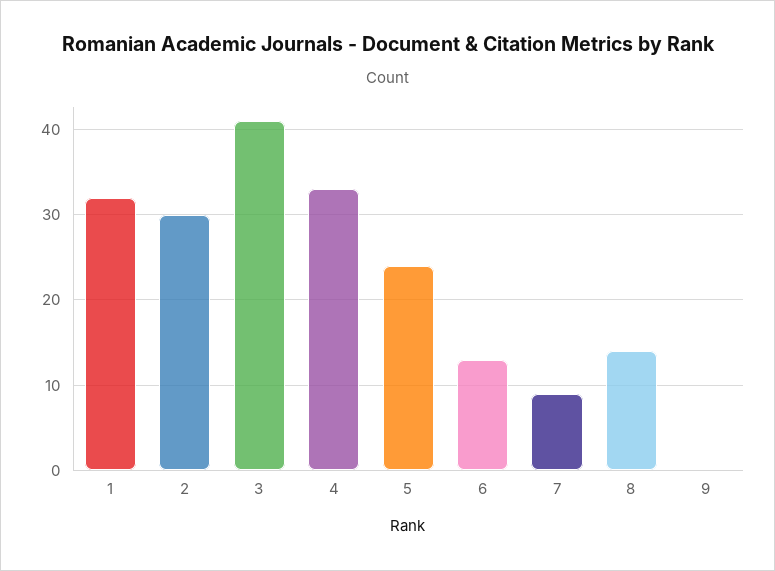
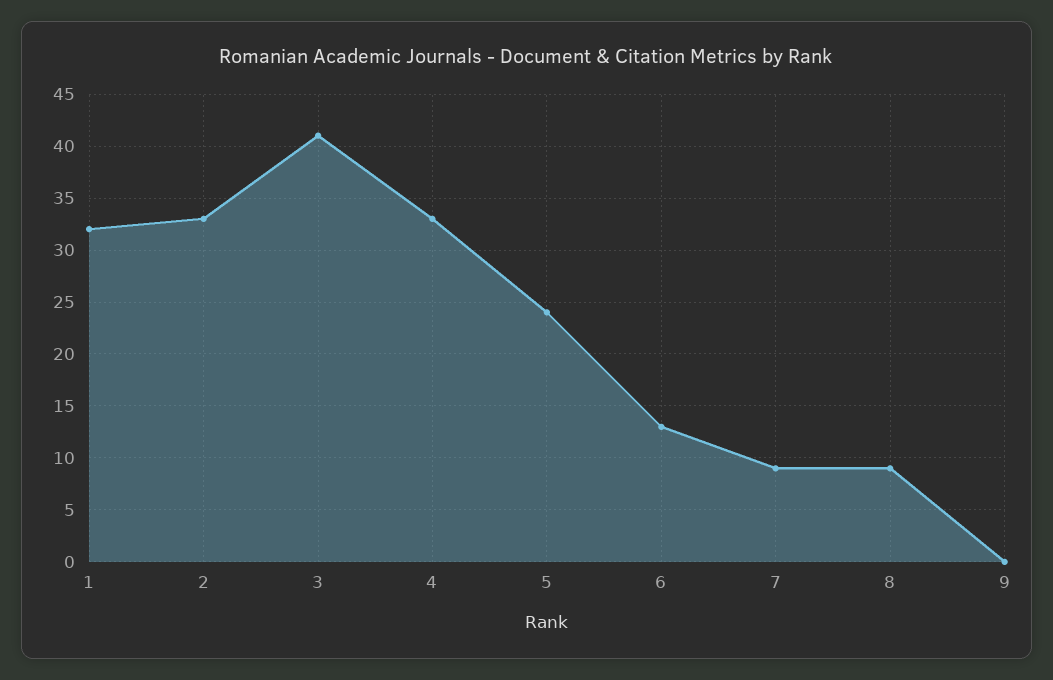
2: 30 -> 33
8: 14 -> 9

